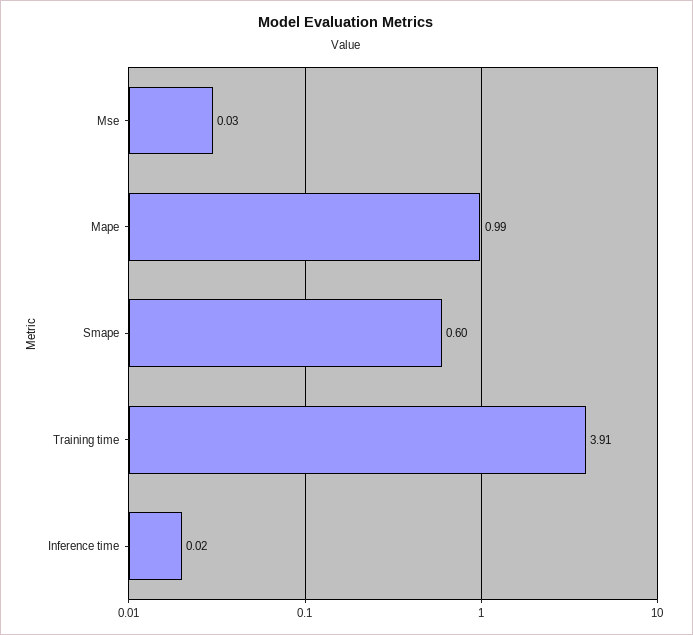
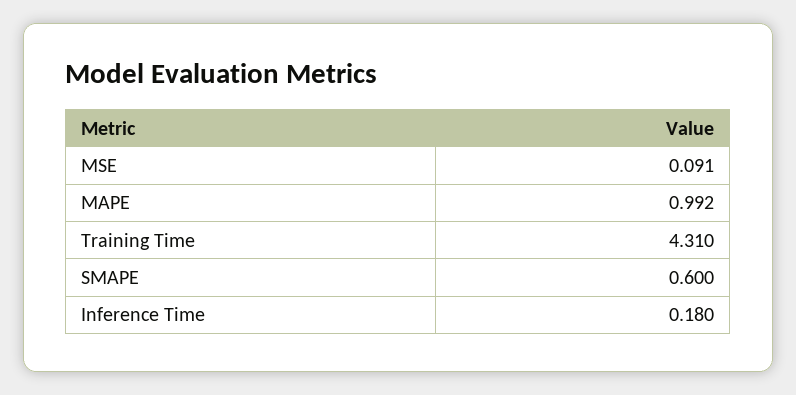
Mse: 0.03 -> 0.091
Training time: 3.91 -> 4.31
Inference time: 0.02 -> 0.18

